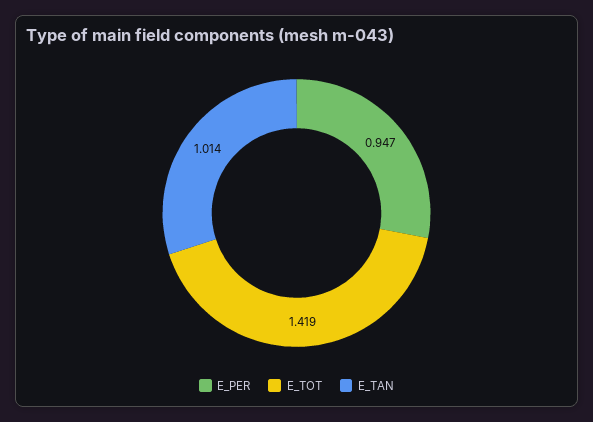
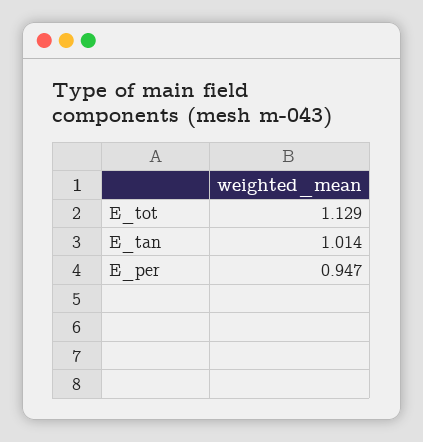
E_TOT: 1.419 -> 1.129

